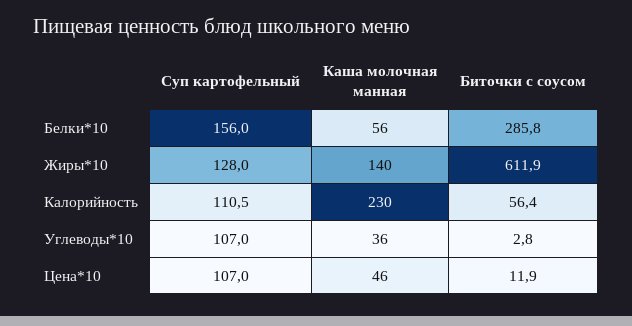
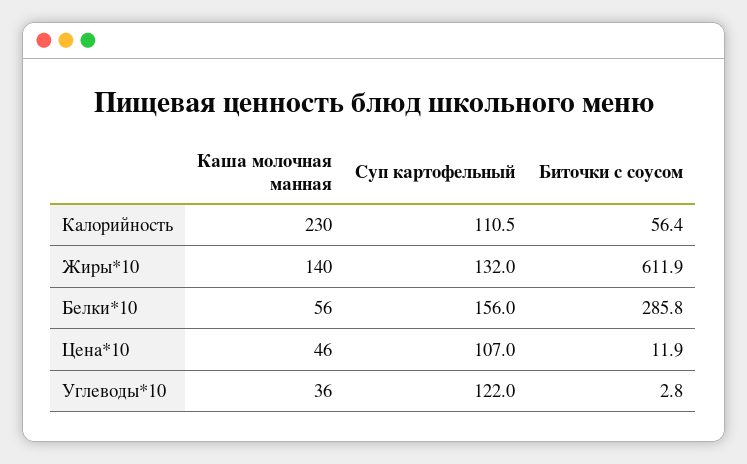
Суп картофельный, Жиры*10: 128 -> 132
Суп картофельный, Углеводы*10: 107 -> 122

